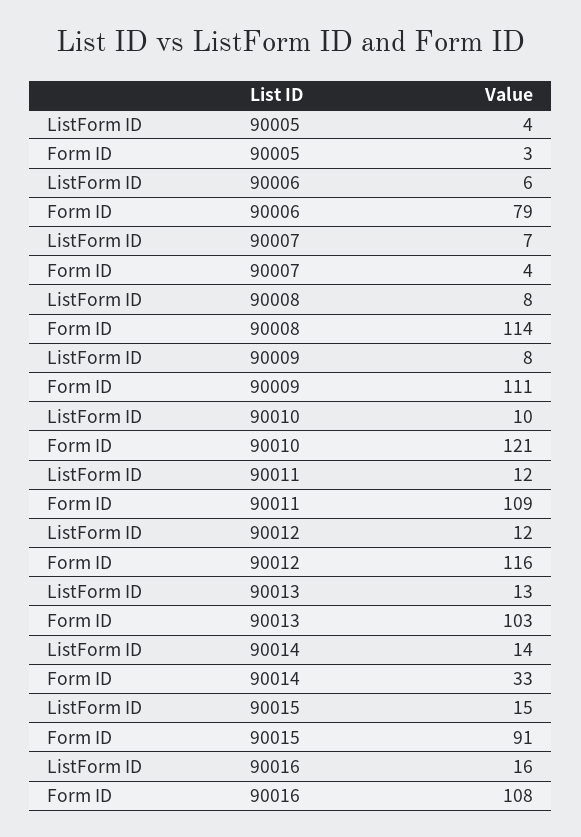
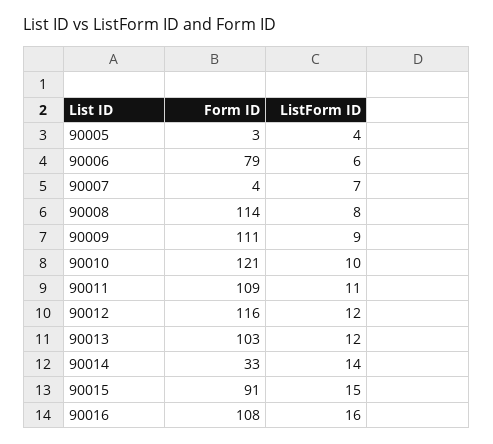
ListForm ID, 90009: 8 -> 9
ListForm ID, 90011: 12 -> 11
ListForm ID, 90013: 13 -> 12

